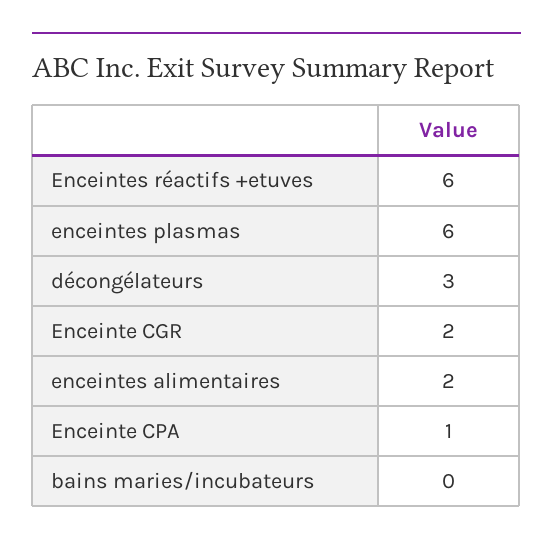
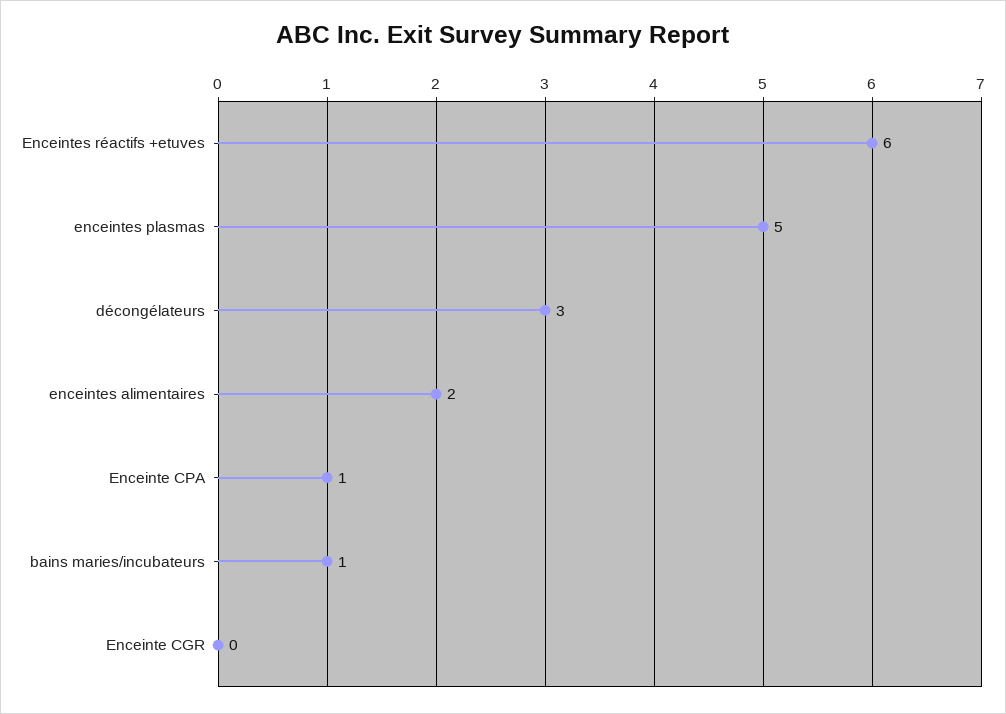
enceintes plasmas: 6 -> 5
Enceinte CGR: 2 -> 0
bains maries/incubateurs: 0 -> 1

